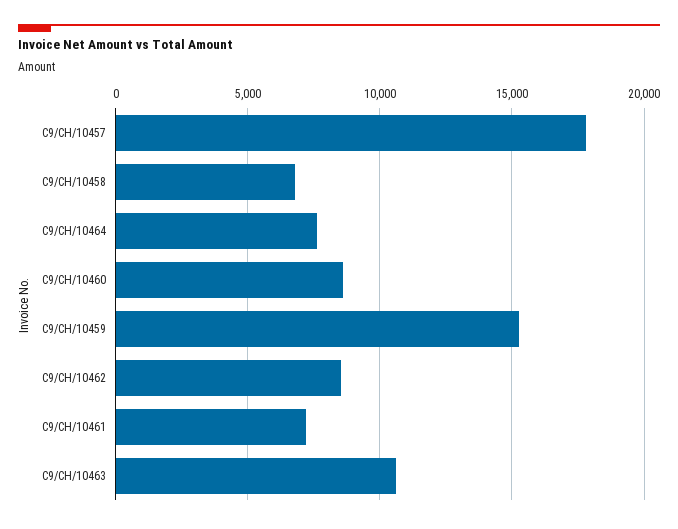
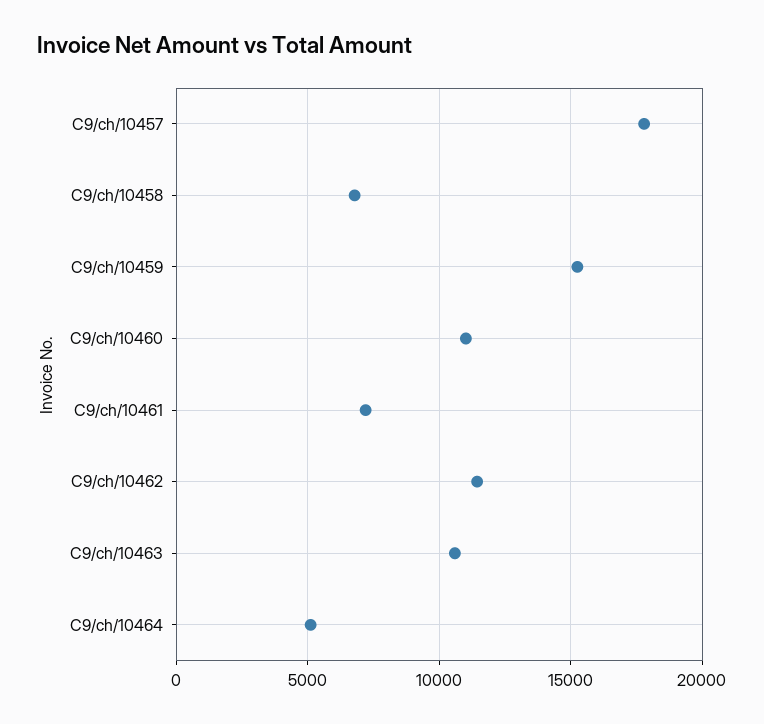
C9/CH/10464: 7500 -> 5000
C9/CH/10460: 8500 -> 11000
C9/CH/10462: 8500 -> 11500

